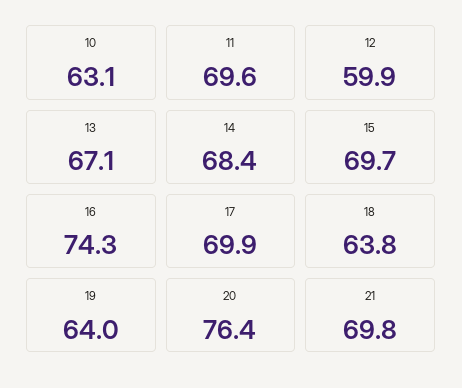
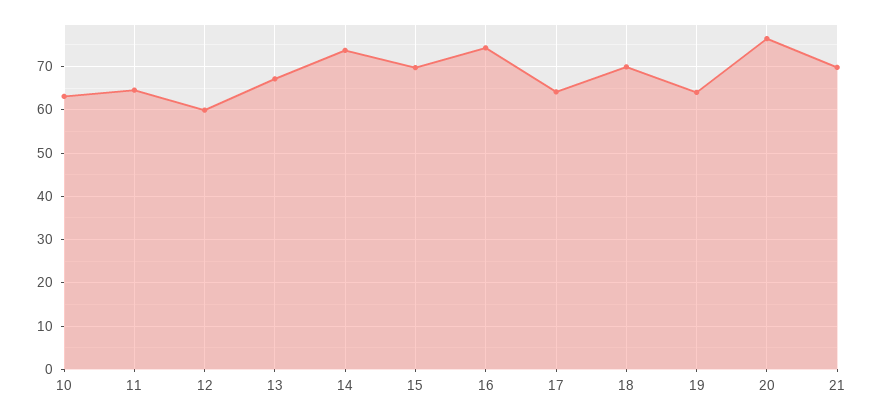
11: 69.6 -> 64
14: 68.4 -> 74
17: 69.9 -> 64
18: 63.8 -> 70

